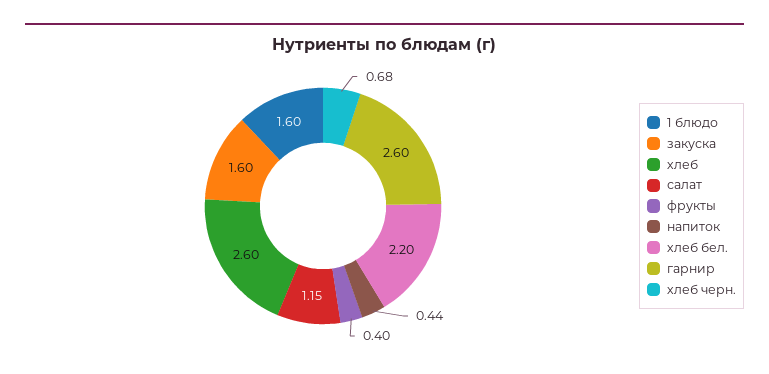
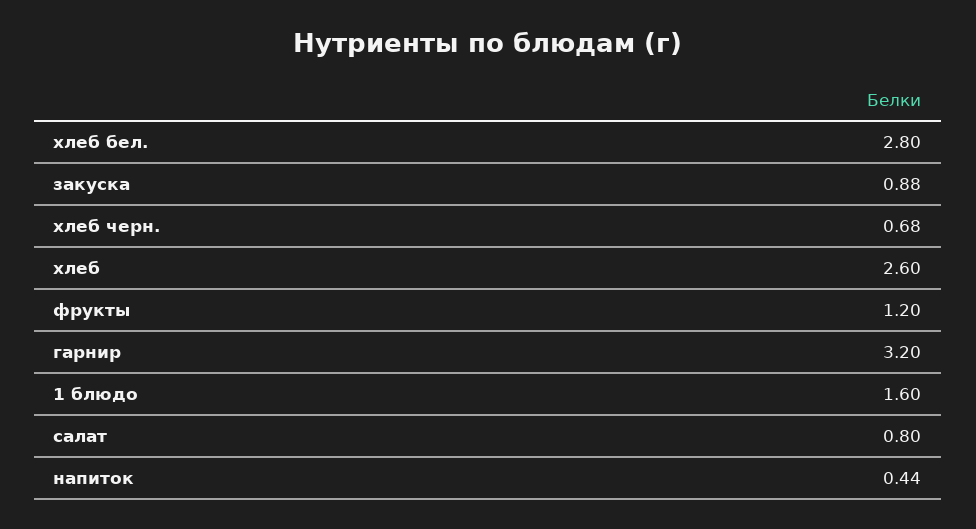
закуска: 1.6 -> 0.88
салат: 1.15 -> 0.8
фрукты: 0.4 -> 1.2
хлеб бел.: 2.2 -> 2.8
гарнир: 2.6 -> 3.2

